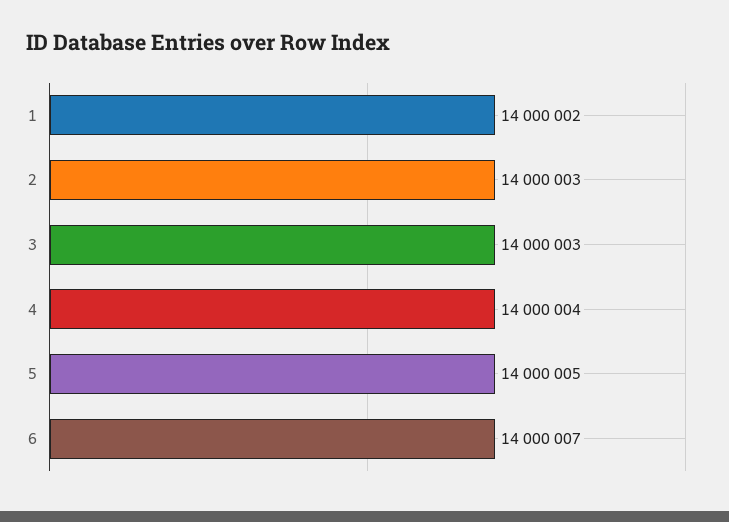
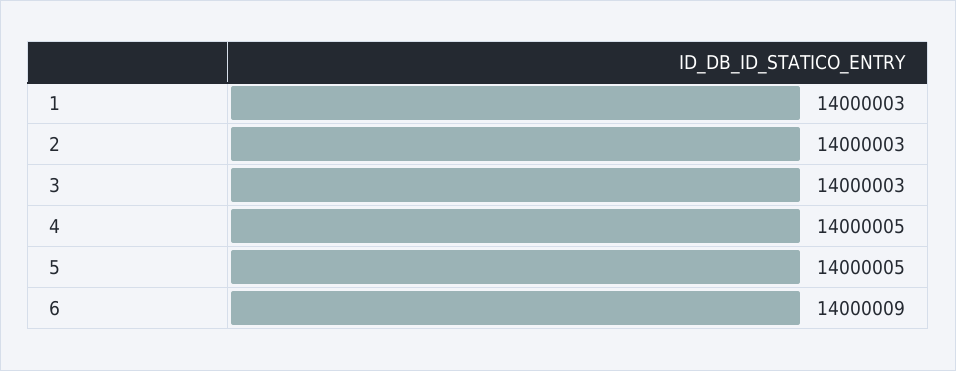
1: 14000002 -> 14000003
4: 14000004 -> 14000005
6: 14000007 -> 14000009

